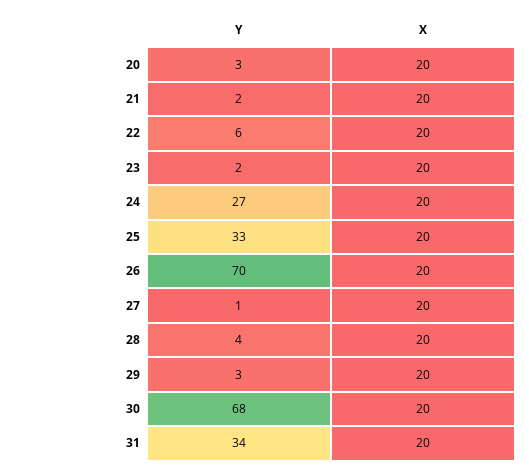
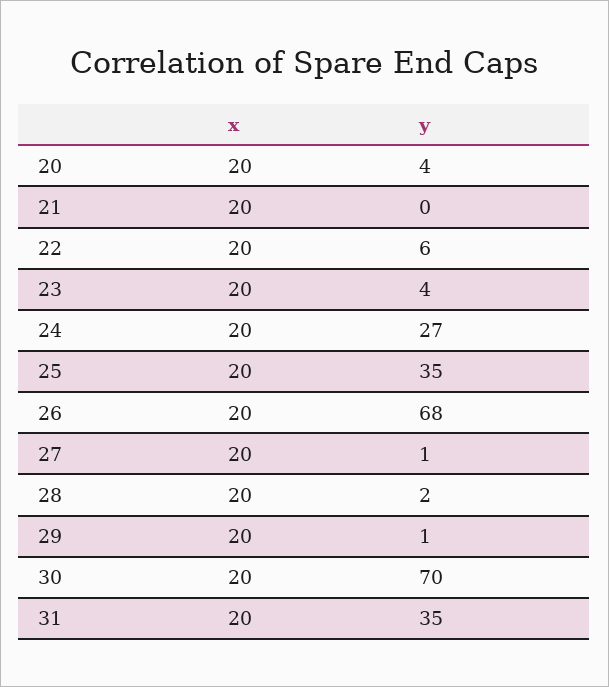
Y, 20: 3 -> 4
Y, 21: 2 -> 0
Y, 23: 2 -> 4
Y, 25: 33 -> 35
Y, 26: 70 -> 68
Y, 28: 4 -> 2
Y, 29: 3 -> 1
Y, 30: 68 -> 70
Y, 31: 34 -> 35

